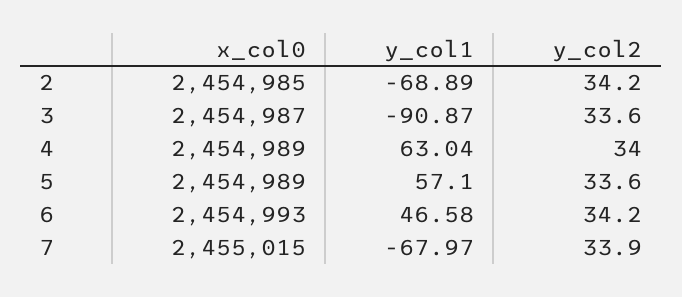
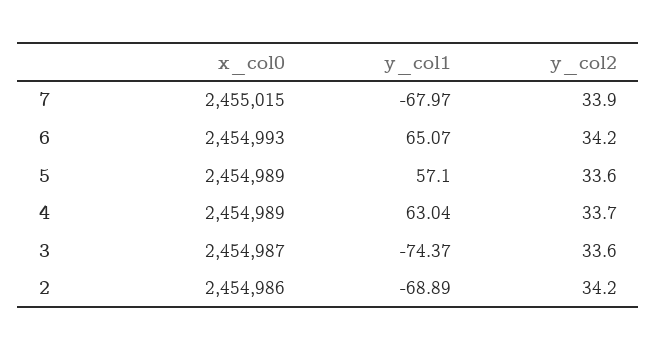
x_col0, 2: 2454985 -> 2454986
y_col1, 3: -90.87 -> -74.37
y_col2, 4: 34 -> 33.7
y_col1, 6: 46.58 -> 65.07

